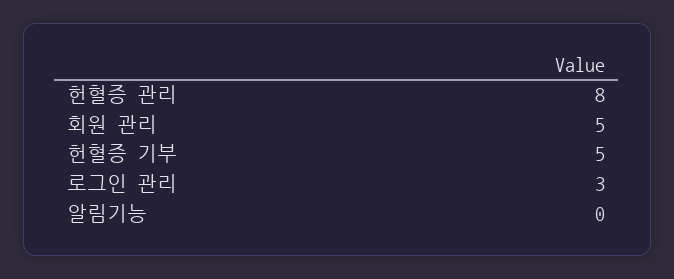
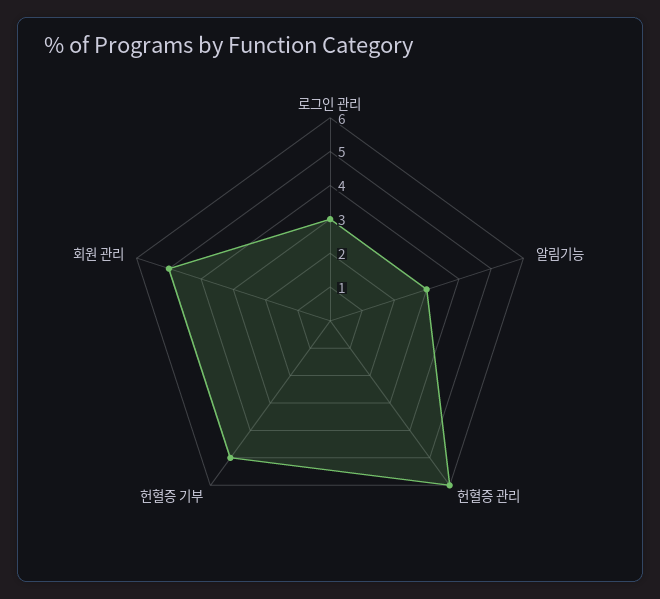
헌혈증 관리: 8 -> 6
알림기능: 0 -> 3

